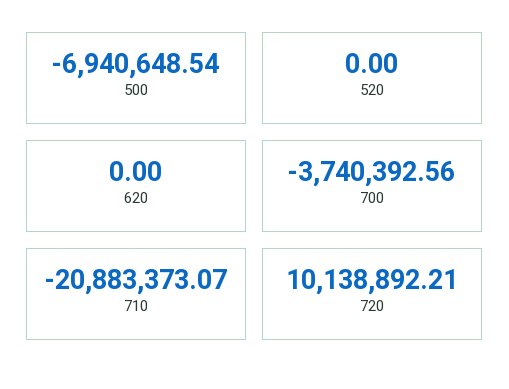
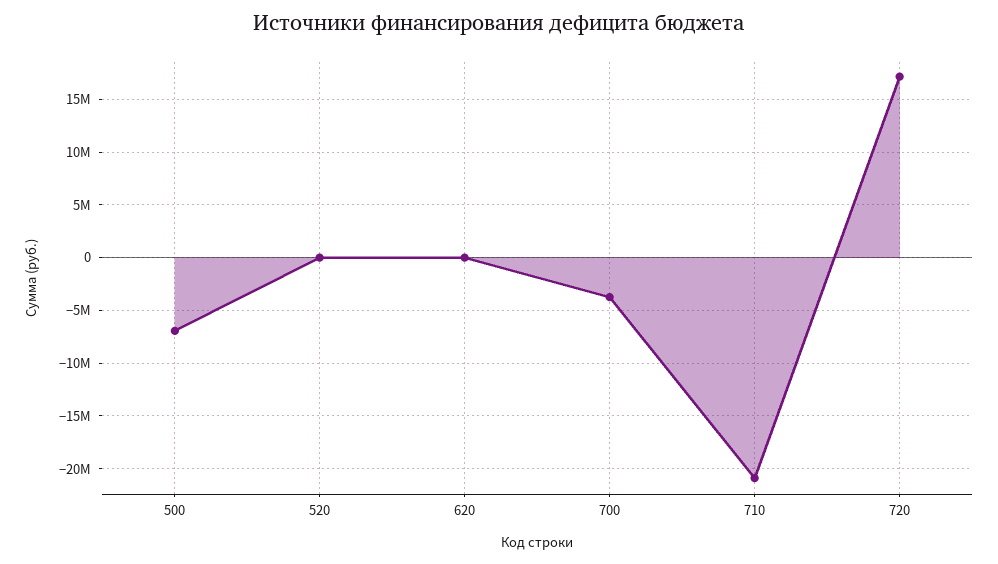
720: 10138892.21 -> 17000000

